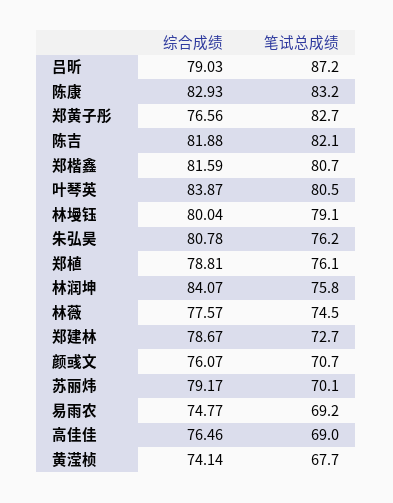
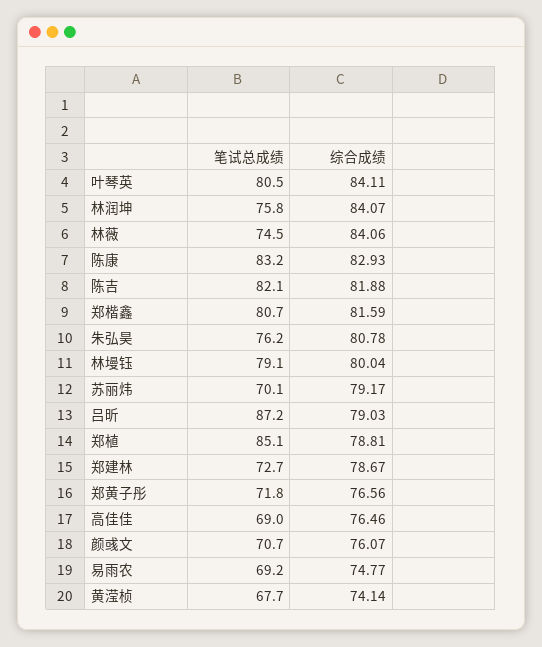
笔试总成绩, 郑黄子彤: 82.7 -> 71.8
综合成绩, 叶琴英: 83.87 -> 84.11
笔试总成绩, 郑植: 76.1 -> 85.1
综合成绩, 林薇: 77.57 -> 84.06

